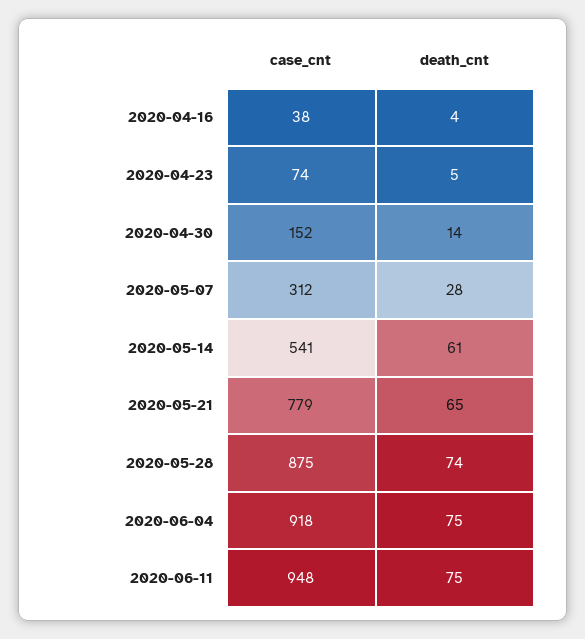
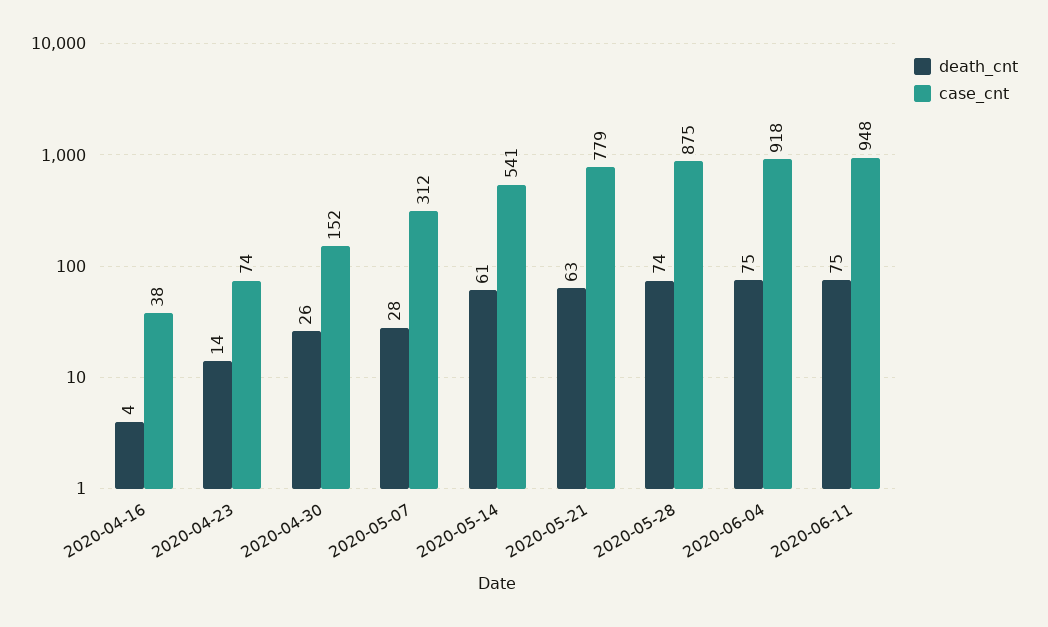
death_cnt, 2020-04-23: 5 -> 14
death_cnt, 2020-04-30: 14 -> 26
death_cnt, 2020-05-21: 65 -> 63

